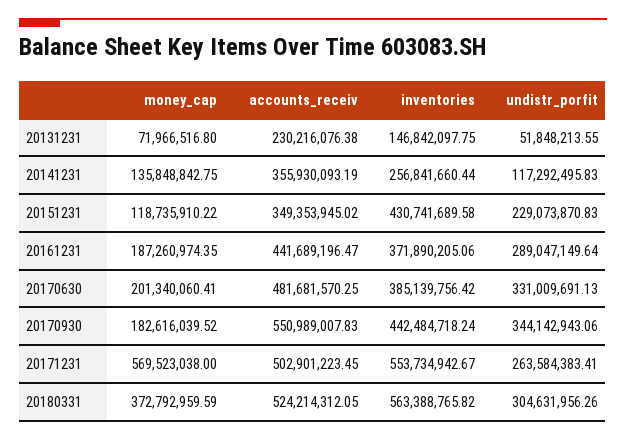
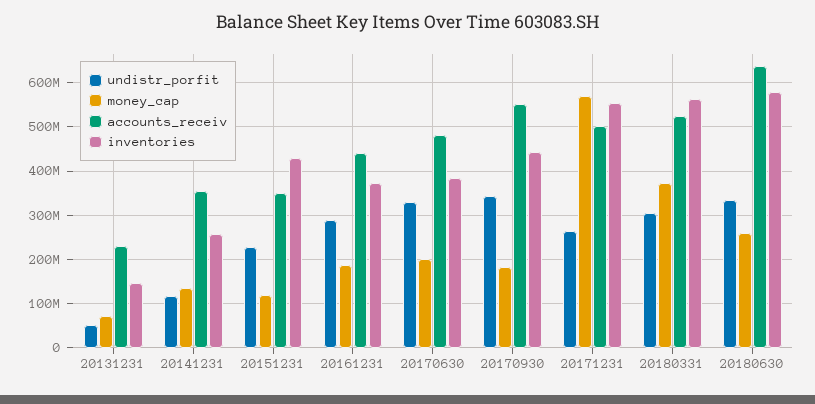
undistr_porfit, 20180630: none -> 340000000
money_cap, 20180630: none -> 260000000
accounts_receiv, 20180630: none -> 640000000
inventories, 20180630: none -> 580000000

